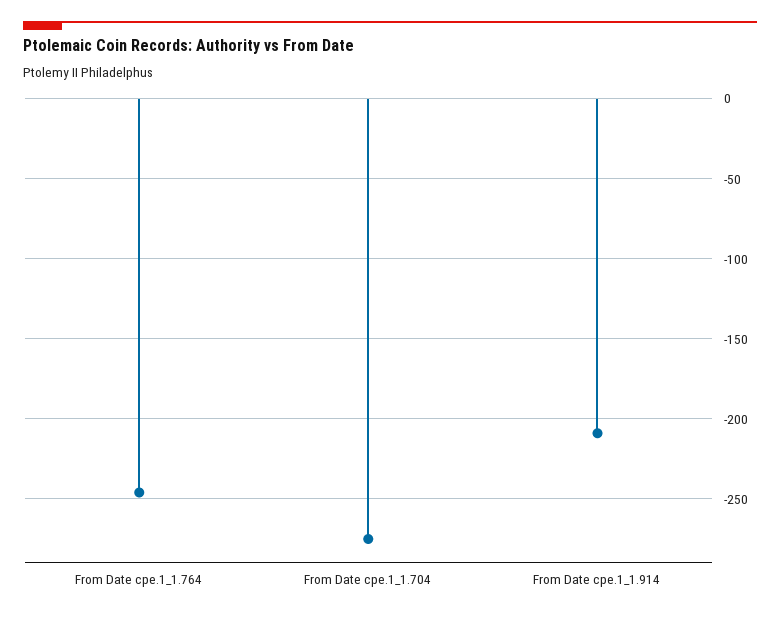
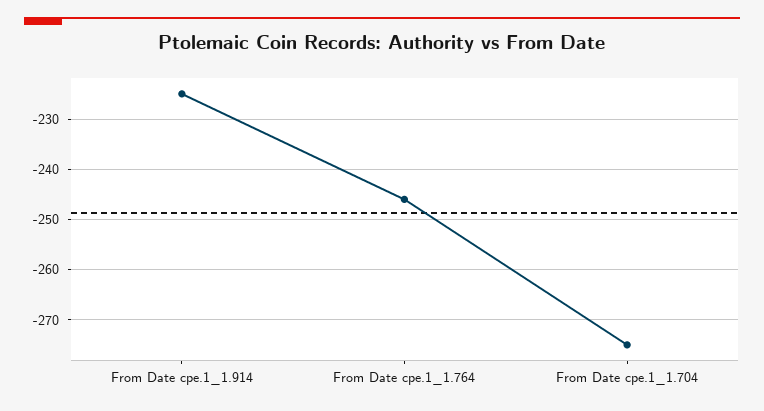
From Date cpe.1_1.914: -210 -> -225

